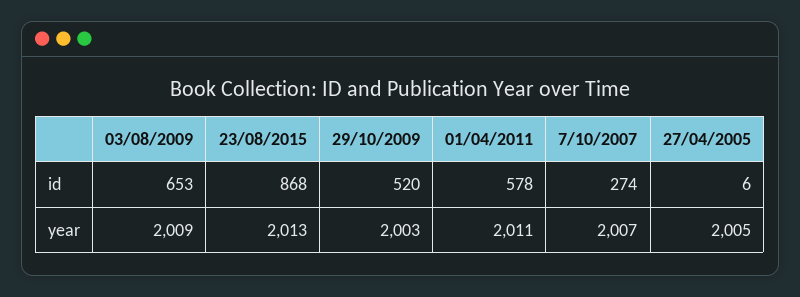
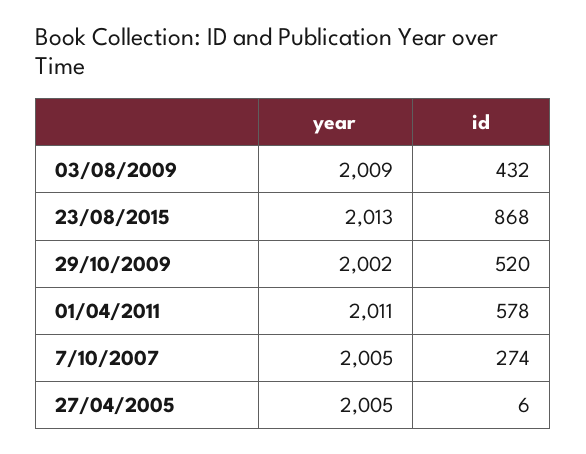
03/08/2009, id: 653 -> 432
29/10/2009, year: 2003 -> 2002
7/10/2007, year: 2007 -> 2005

